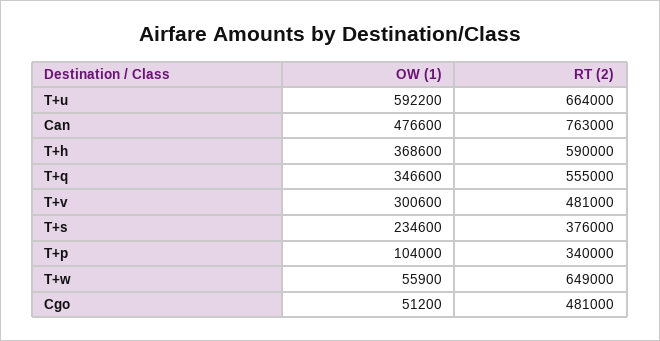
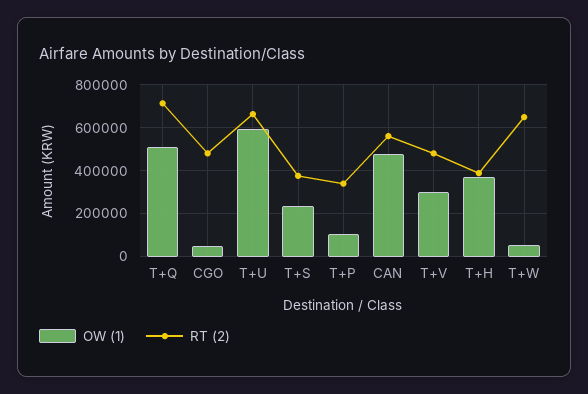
RT (2), Can: 763000 -> 550000
RT (2), T+h: 590000 -> 400000
OW (1), T+q: 346600 -> 500000
RT (2), T+q: 555000 -> 700000

